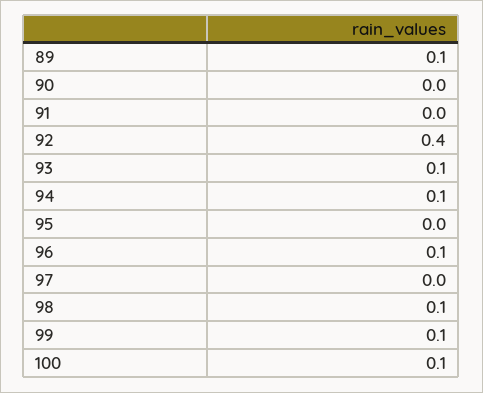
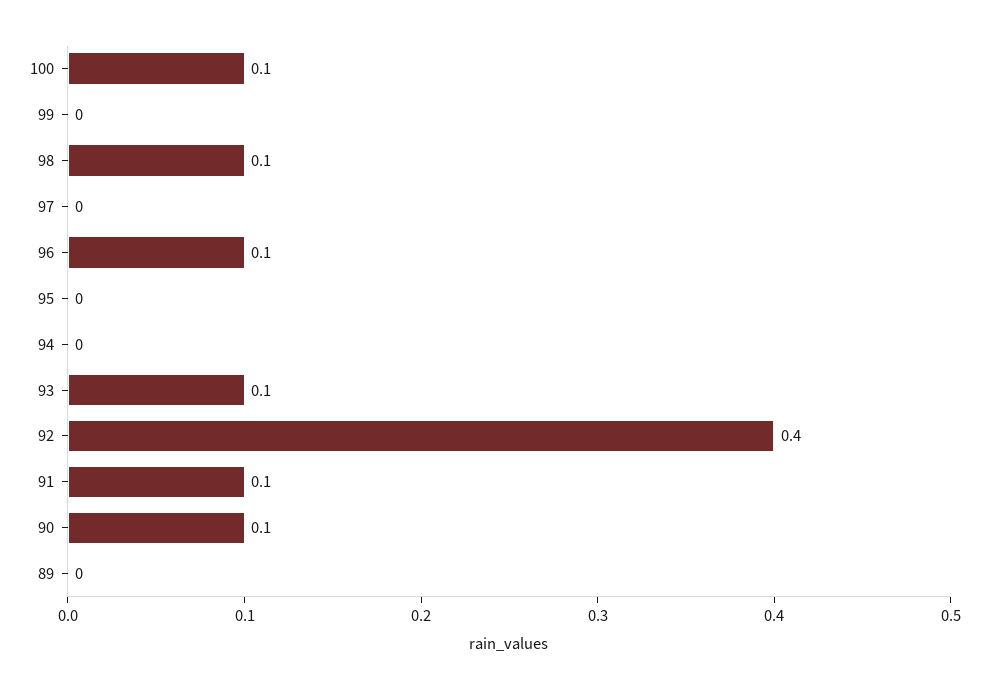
89: 0.1 -> 0
90: 0 -> 0.1
91: 0 -> 0.1
94: 0.1 -> 0
99: 0.1 -> 0

